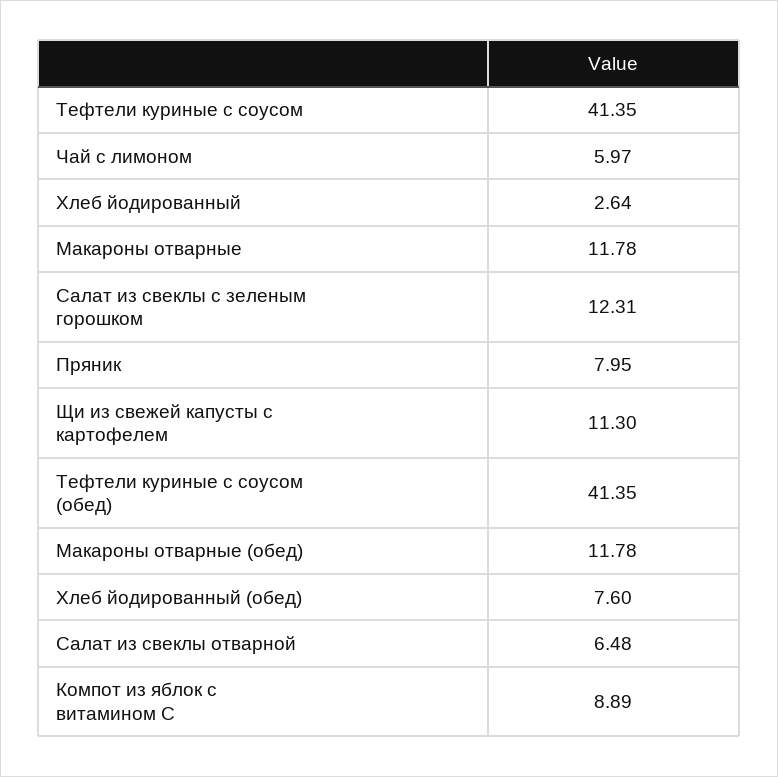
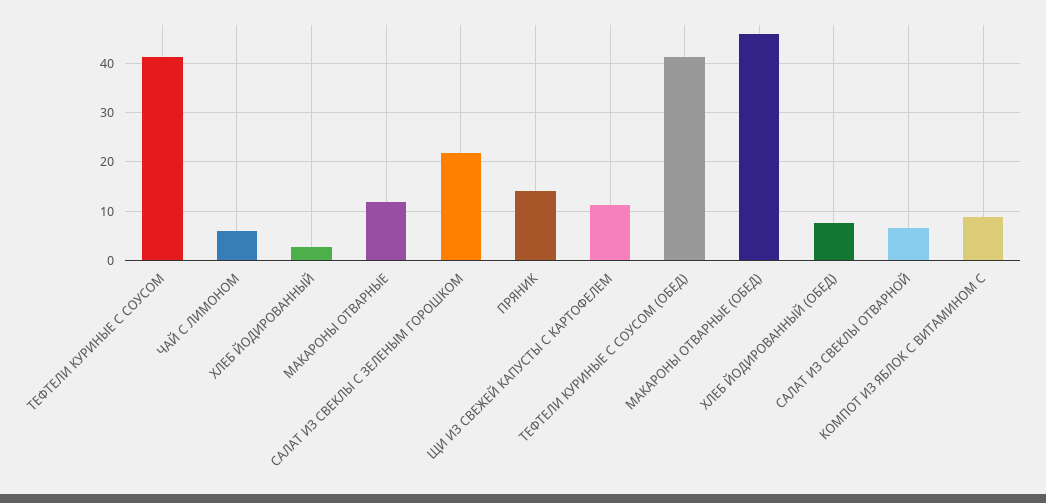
Салат из свеклы с зеленым горошком: 12.31 -> 22
Пряник: 7.95 -> 14
Макароны отварные (обед): 11.78 -> 46

